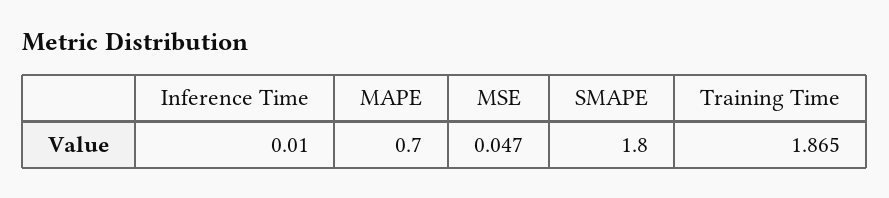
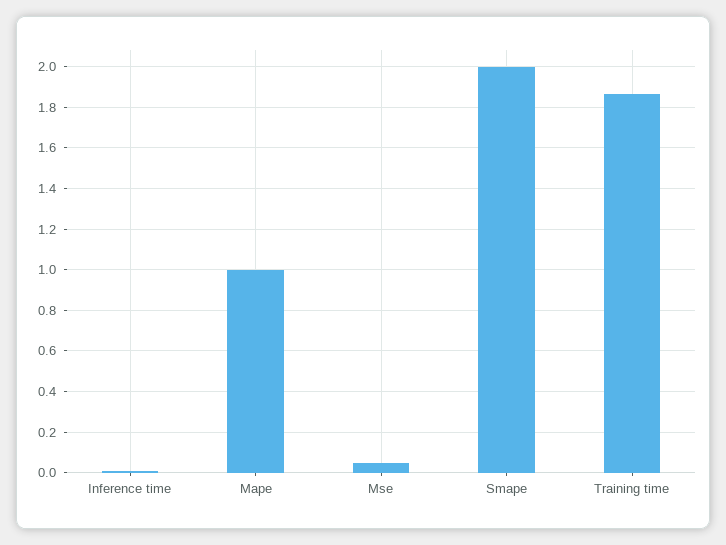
MAPE: 0.7 -> 1
SMAPE: 1.8 -> 2

